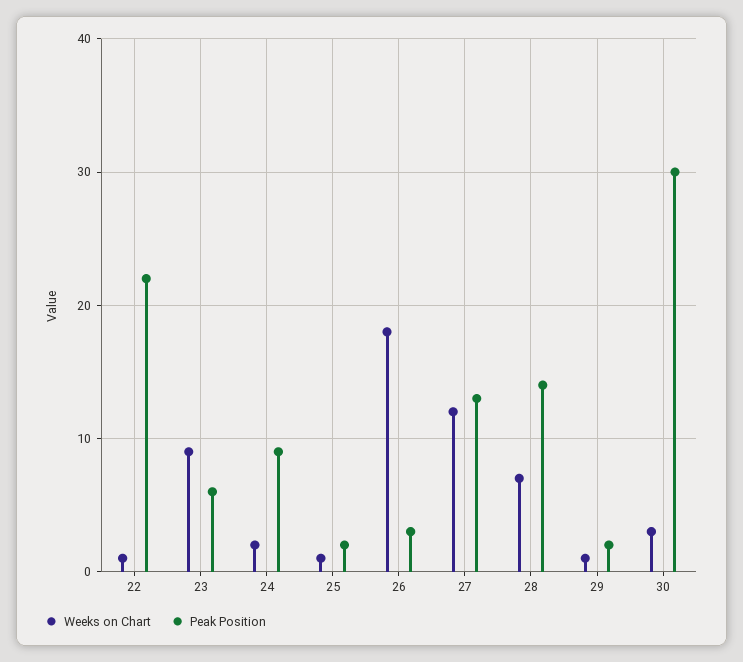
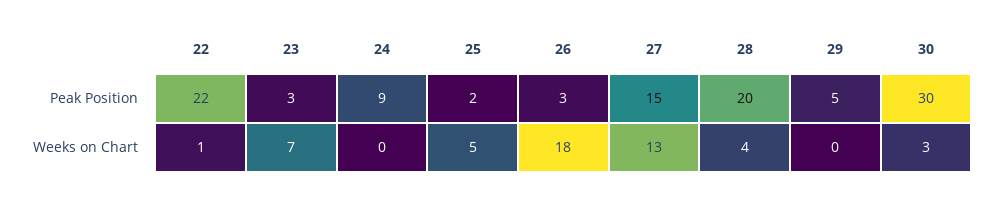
Weeks on Chart, 23: 9 -> 7
Peak Position, 23: 6 -> 3
Weeks on Chart, 24: 2 -> 0
Weeks on Chart, 25: 1 -> 5
Weeks on Chart, 27: 12 -> 13
Peak Position, 27: 13 -> 15
Weeks on Chart, 28: 7 -> 4
Peak Position, 28: 14 -> 20
Weeks on Chart, 29: 1 -> 0
Peak Position, 29: 2 -> 5

